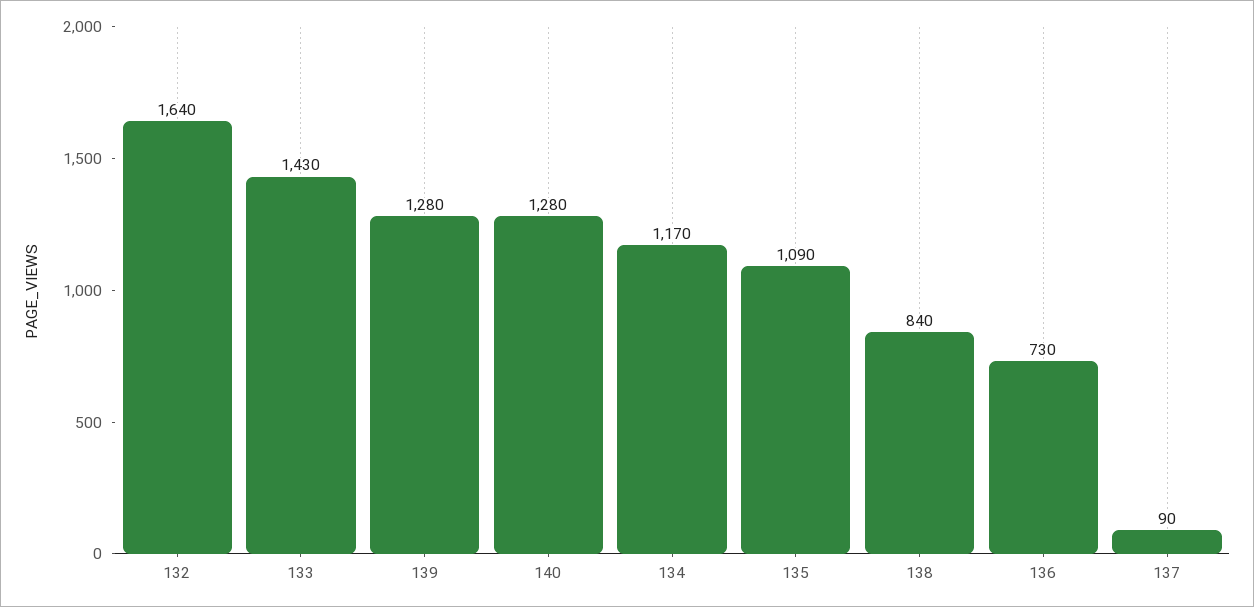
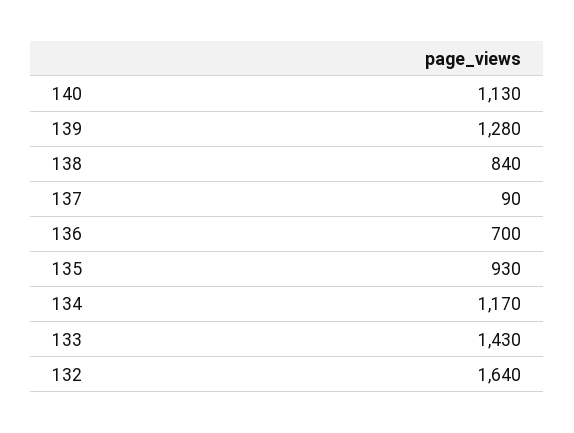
140: 1280 -> 1130
135: 1090 -> 930
136: 730 -> 700

